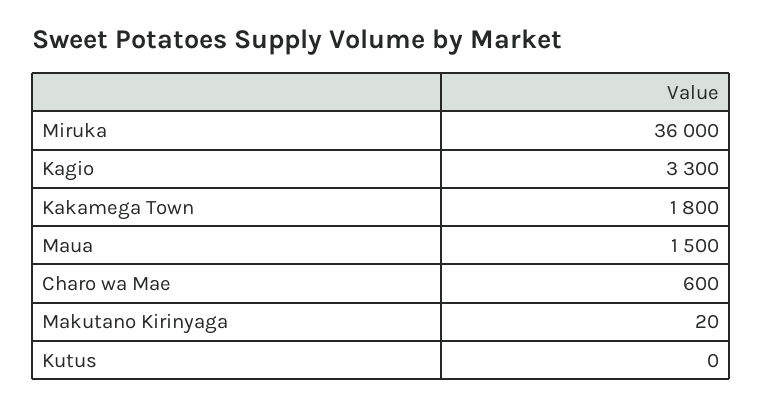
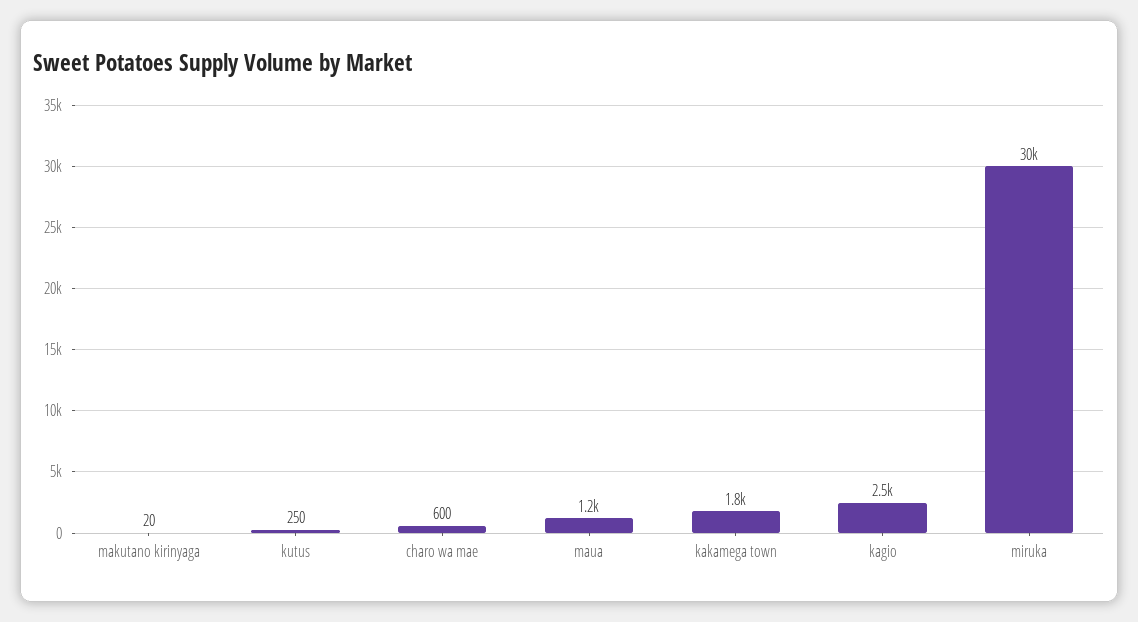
Miruka: 36000 -> 30000
Kagio: 3300 -> 2500
Maua: 1500 -> 1200
Kutus: 0 -> 250

